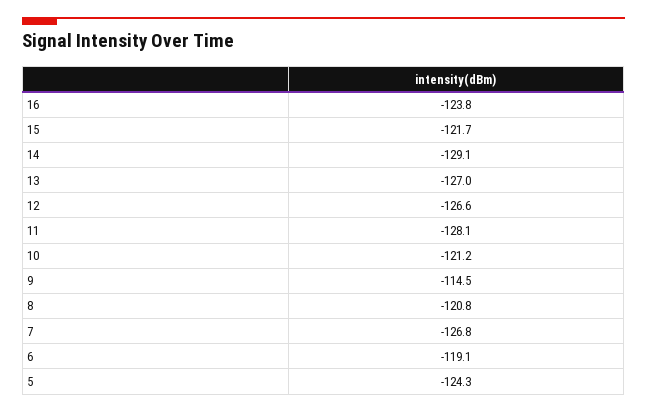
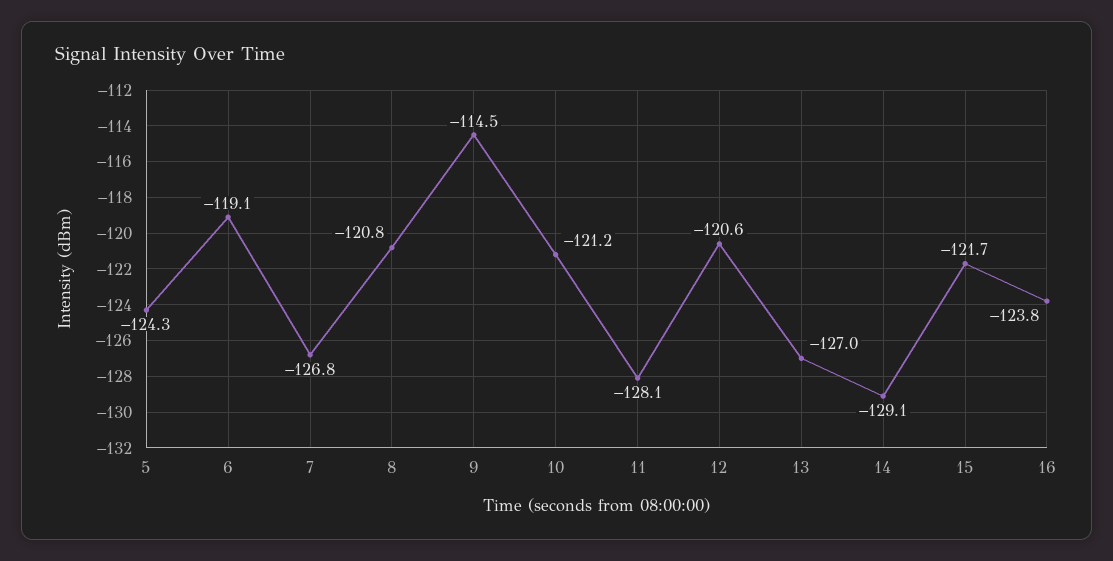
12: -126.6 -> -120.6

